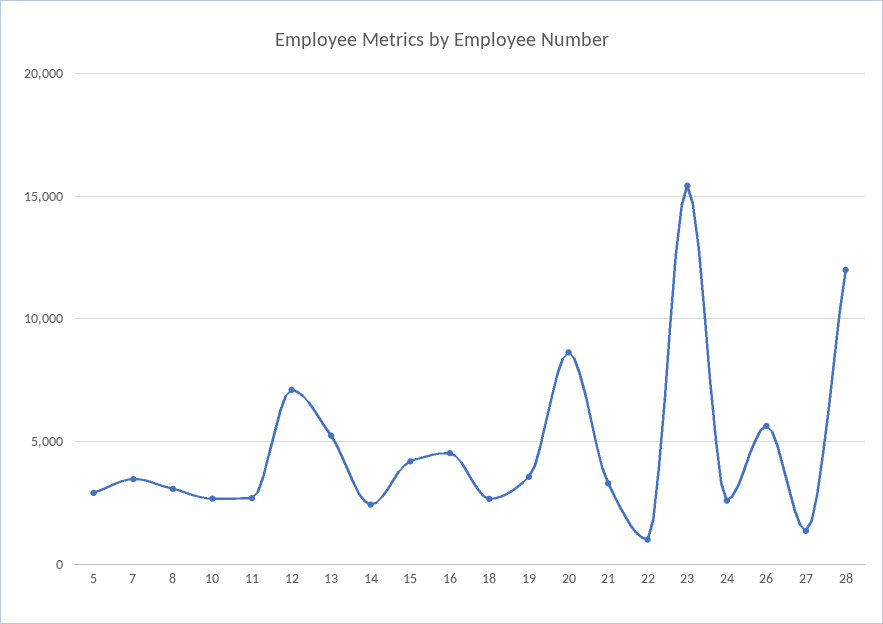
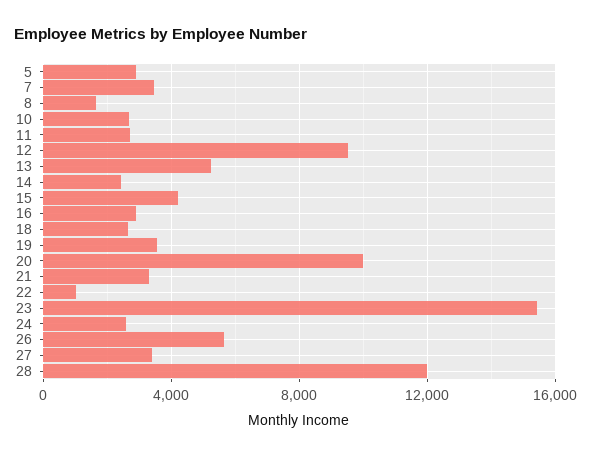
8: 3000 -> 1500
12: 7000 -> 9500
16: 4500 -> 3000
20: 8500 -> 10000
27: 1500 -> 3500

